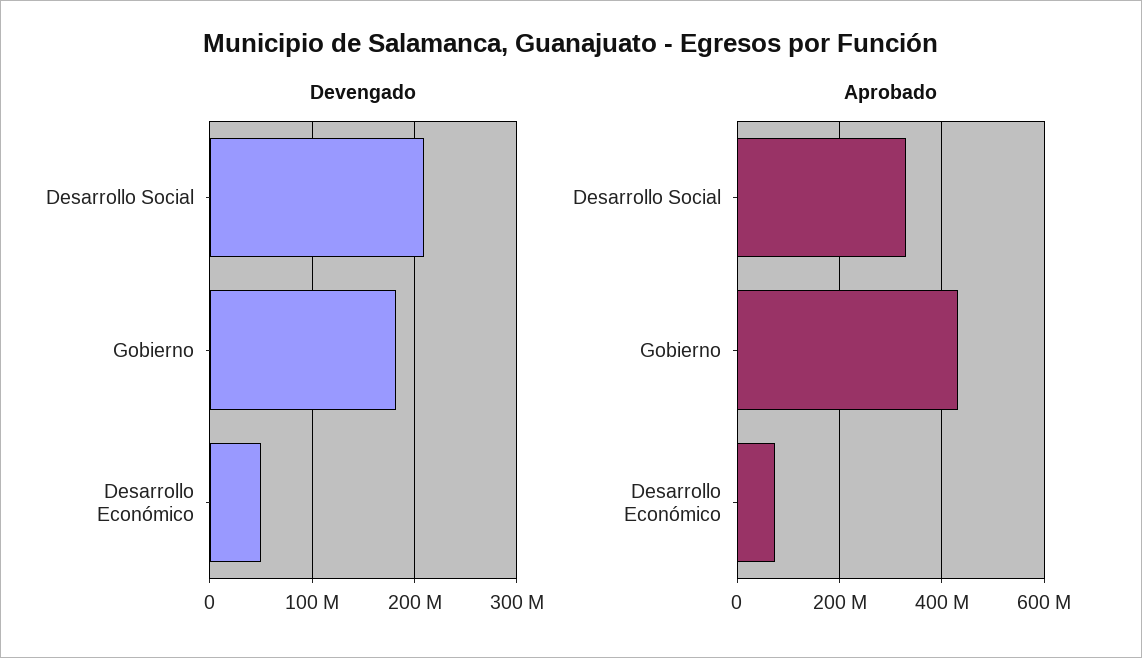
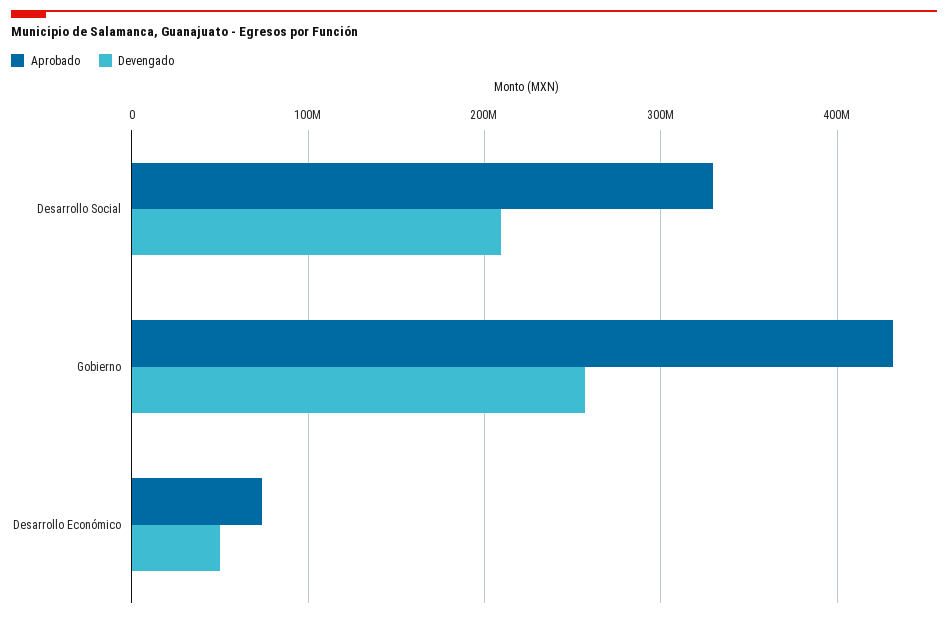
Devengado, Gobierno: 180000000 -> 260000000

